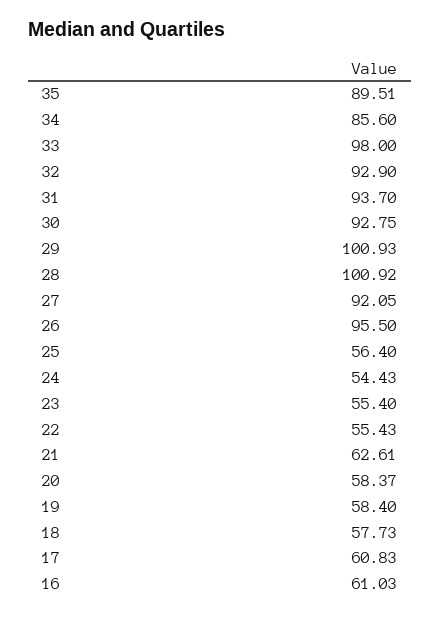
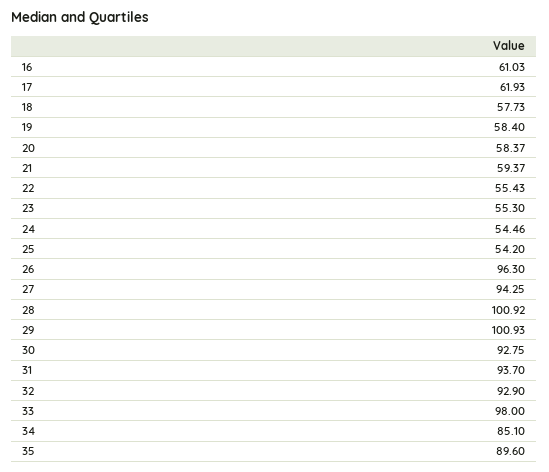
35: 89.51 -> 89.6
34: 85.6 -> 85.1
27: 92.05 -> 94.25
26: 95.5 -> 96.3
25: 56.4 -> 54.2
24: 54.43 -> 54.46
23: 55.4 -> 55.3
21: 62.61 -> 59.37
17: 60.83 -> 61.93

